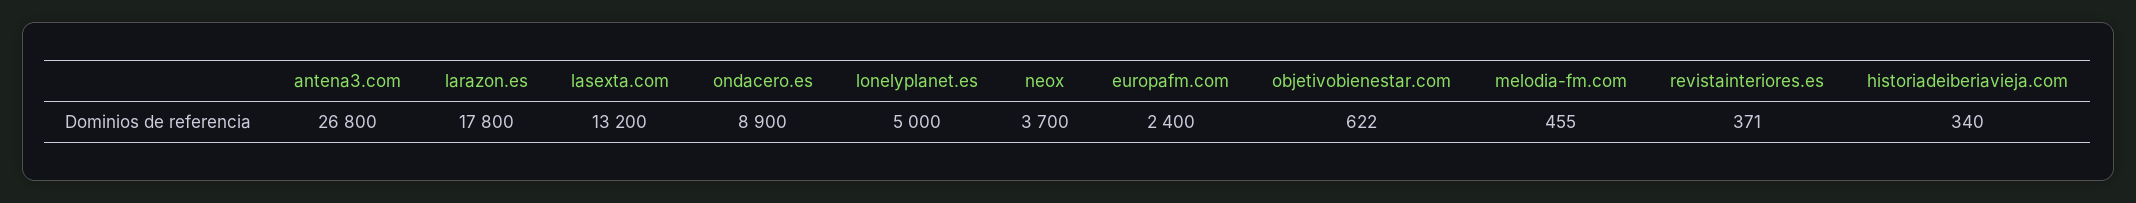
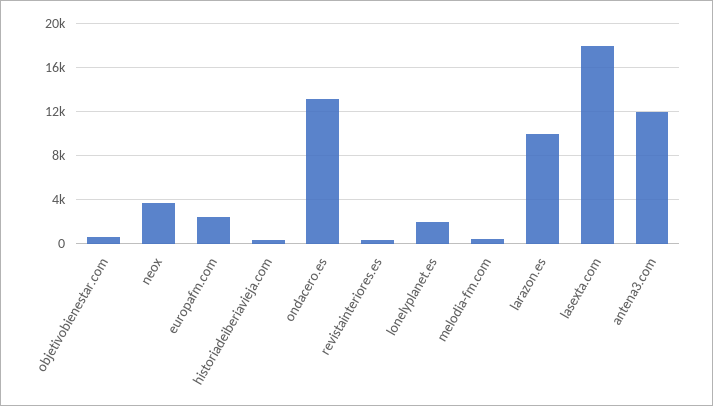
antena3.com: 26800 -> 12000
larazon.es: 17800 -> 10000
lasexta.com: 13200 -> 18000
ondacero.es: 8900 -> 13000
lonelyplanet.es: 5000 -> 2000

